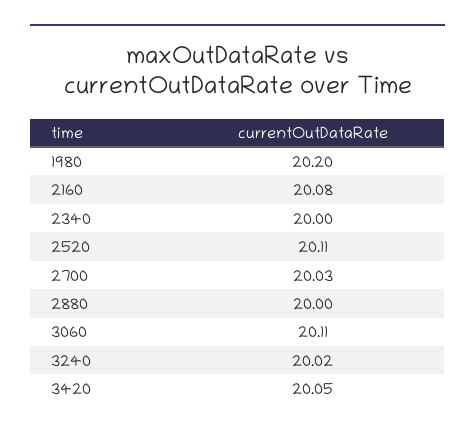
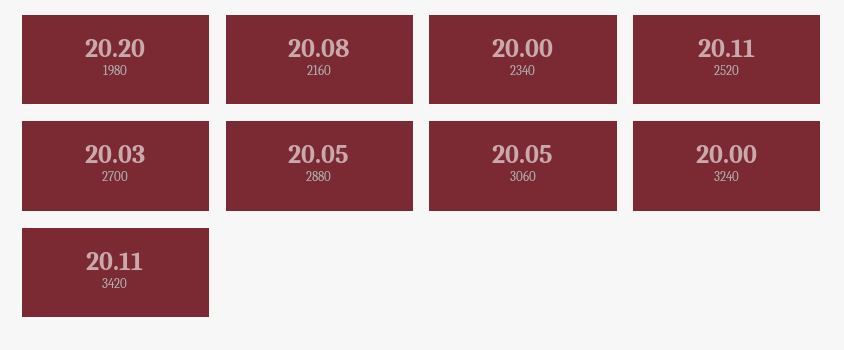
2880: 20 -> 20.05
3060: 20.11 -> 20.05
3240: 20.02 -> 20
3420: 20.05 -> 20.11

